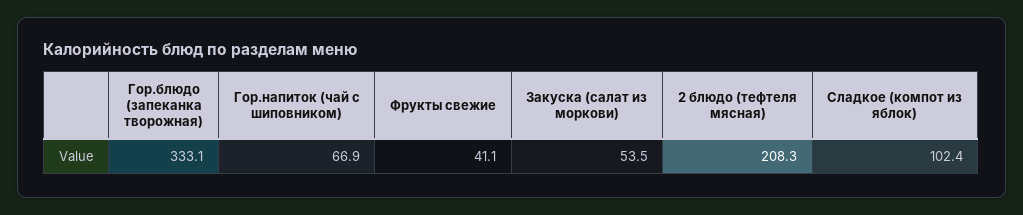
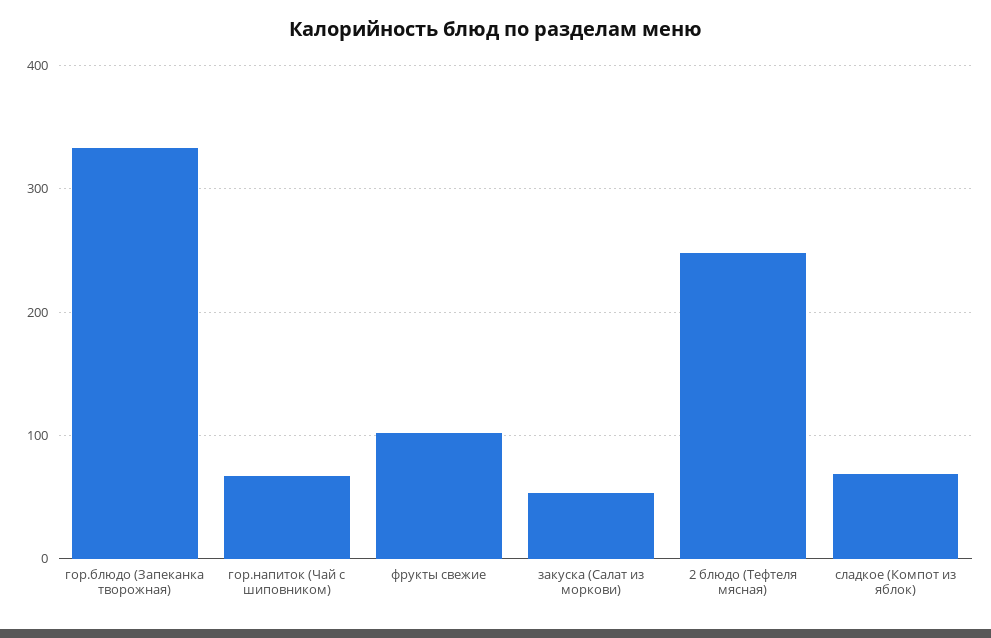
Фрукты свежие: 41.1 -> 100
2 блюдо (тефтеля мясная): 208.3 -> 250
Сладкое (компот из яблок): 102.4 -> 70

